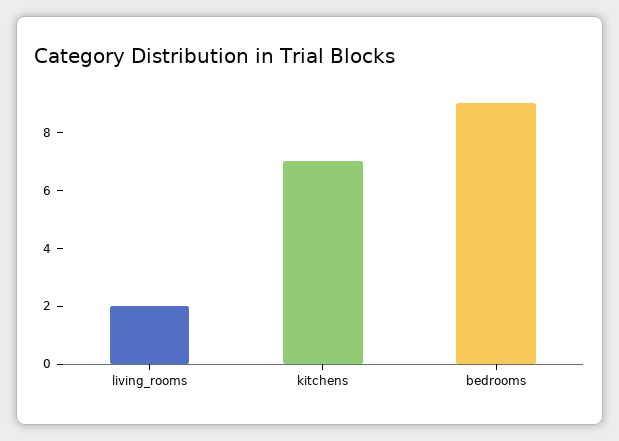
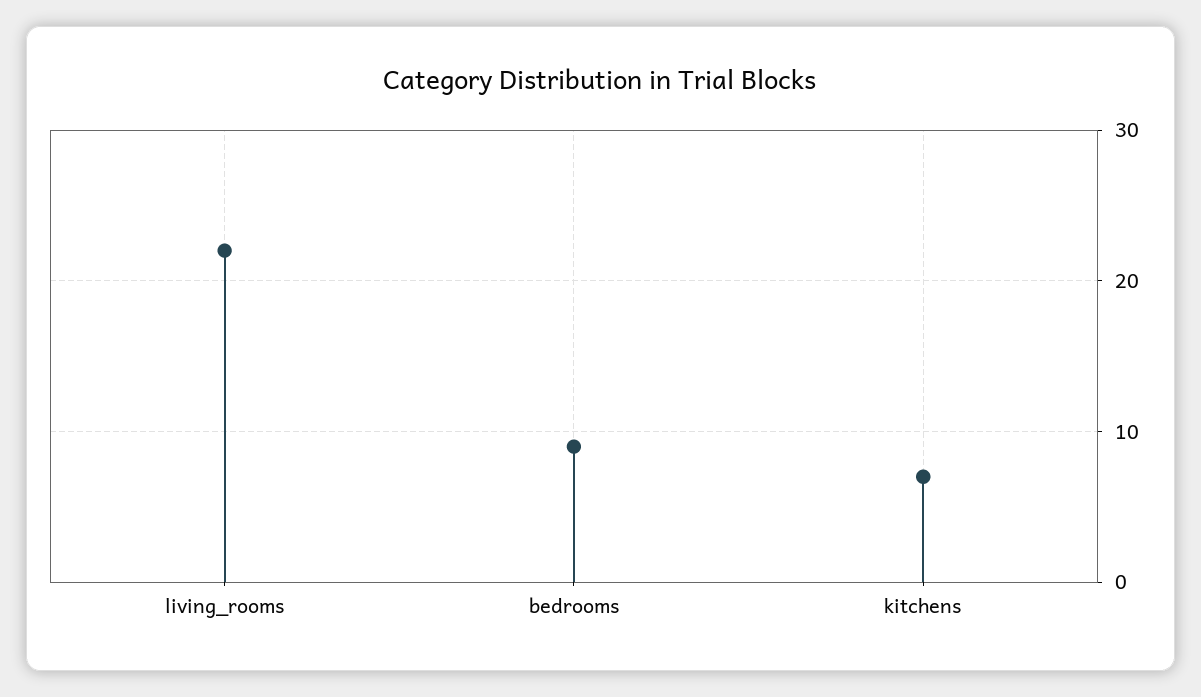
living_rooms: 2 -> 22

